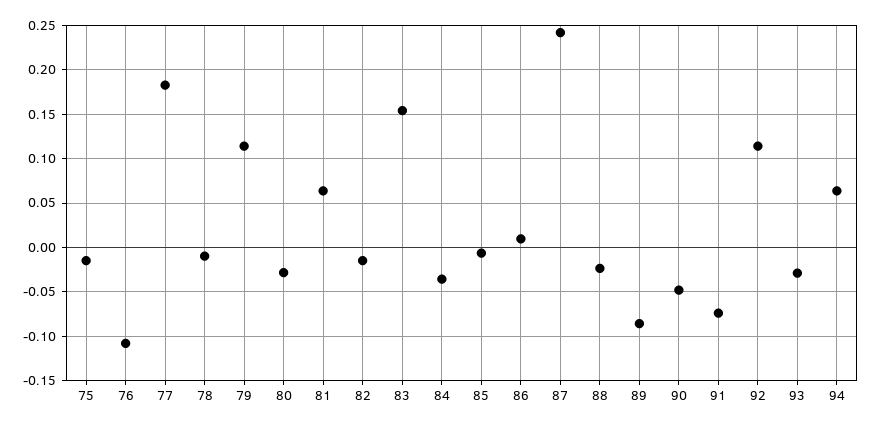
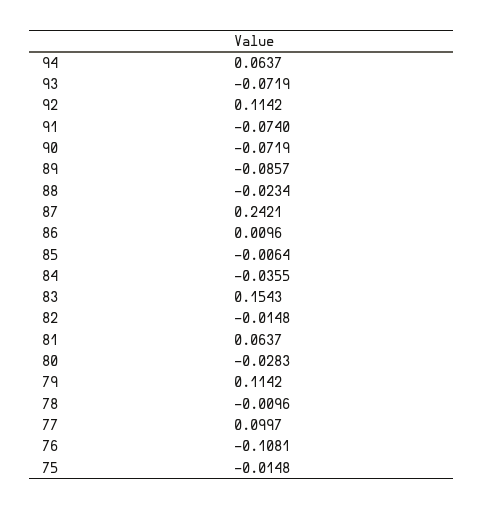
77: 0.18 -> 0.0997
90: -0.05 -> -0.0719
93: -0.03 -> -0.0719

